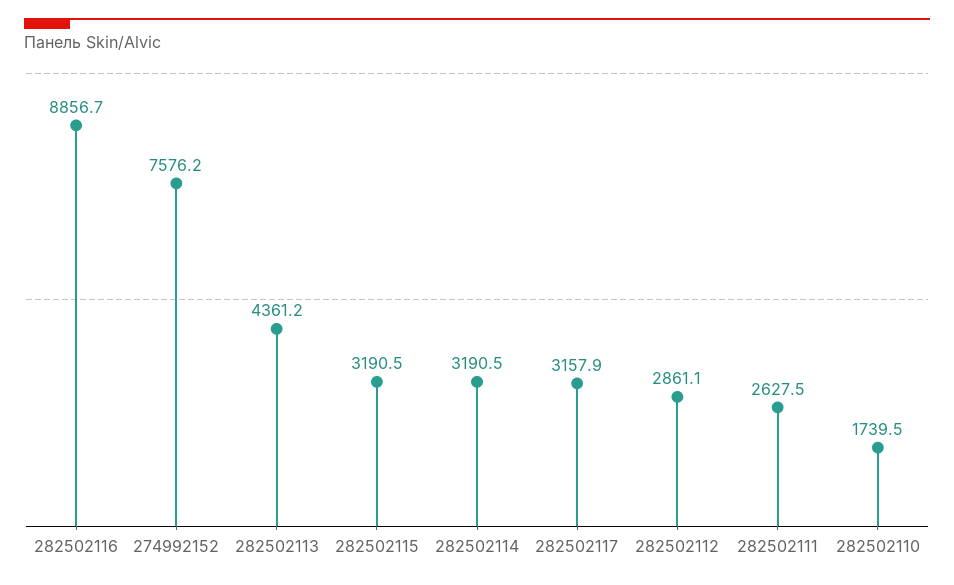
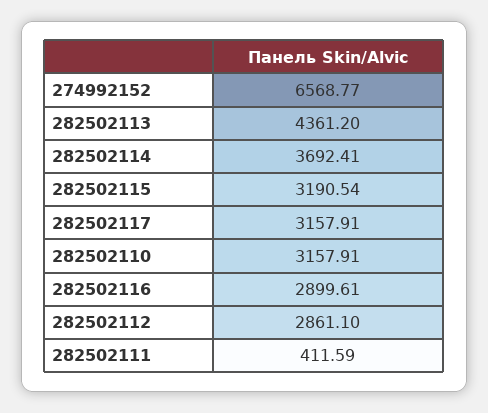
282502116: 8856.7 -> 2899.61
274992152: 7576.2 -> 6568.77
282502114: 3190.5 -> 3692.41
282502111: 2627.5 -> 411.59
282502110: 1739.5 -> 3157.91

